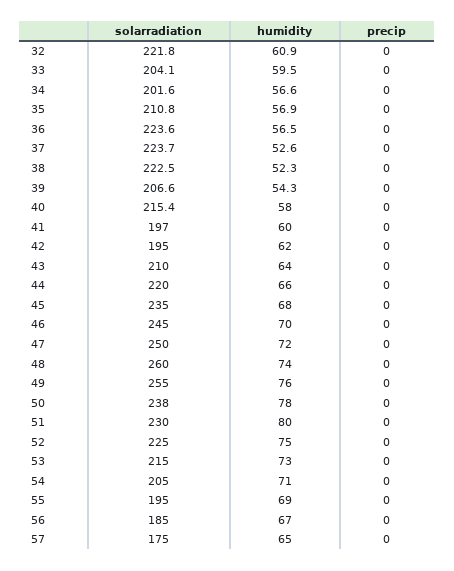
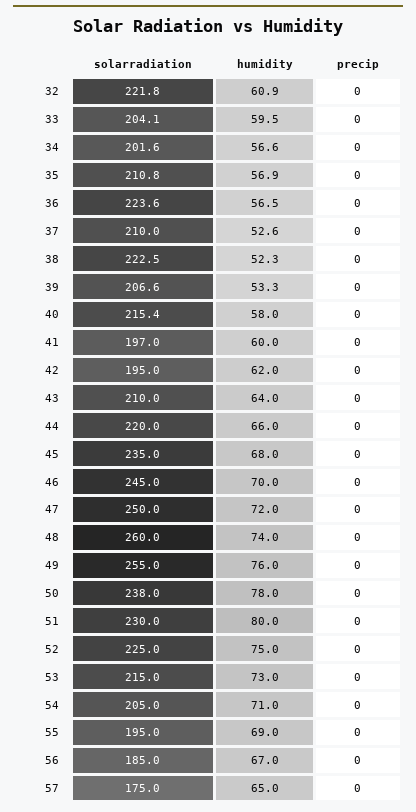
solarradiation, 37: 223.7 -> 210
humidity, 39: 54.3 -> 53.3

